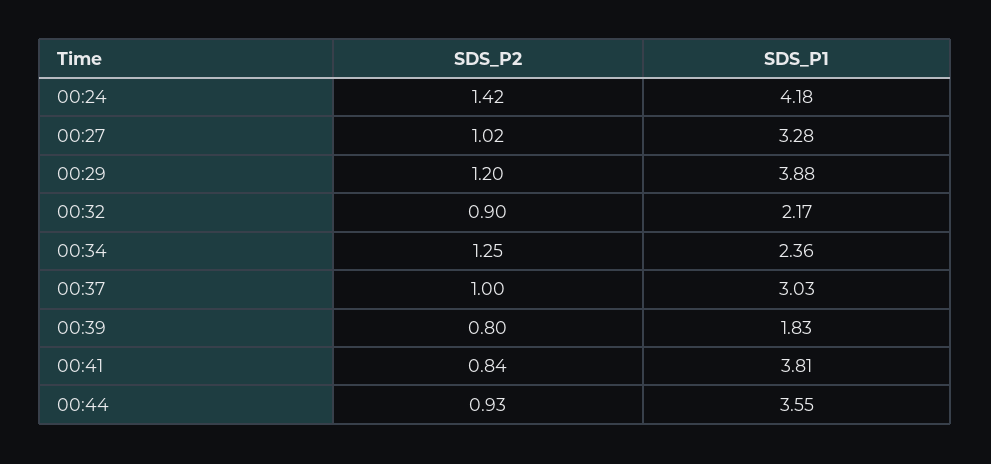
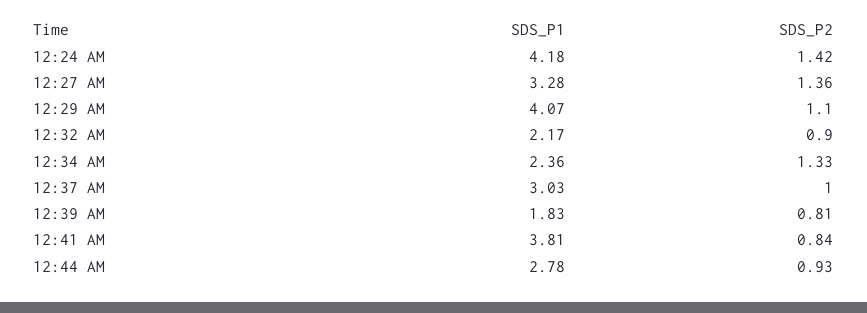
SDS_P2, 00:27: 1.02 -> 1.36
SDS_P2, 00:29: 1.2 -> 1.1
SDS_P1, 00:29: 3.88 -> 4.07
SDS_P2, 00:34: 1.25 -> 1.33
SDS_P2, 00:39: 0.8 -> 0.81
SDS_P1, 00:44: 3.55 -> 2.78

